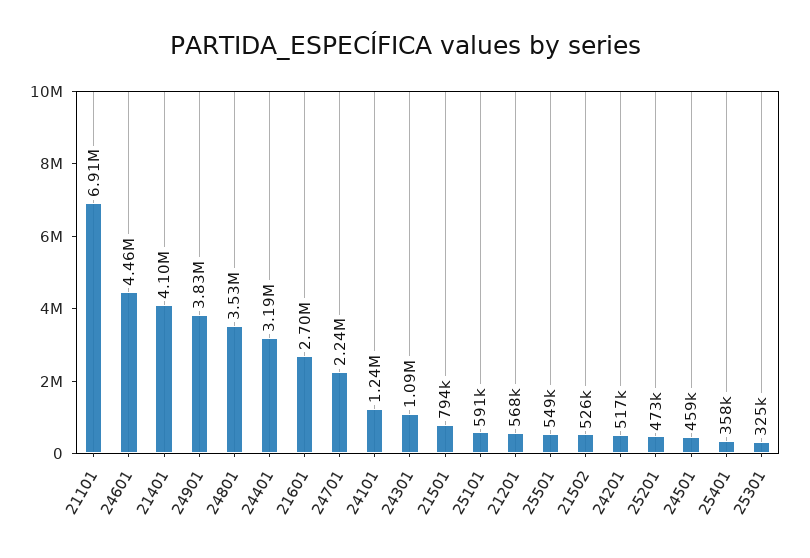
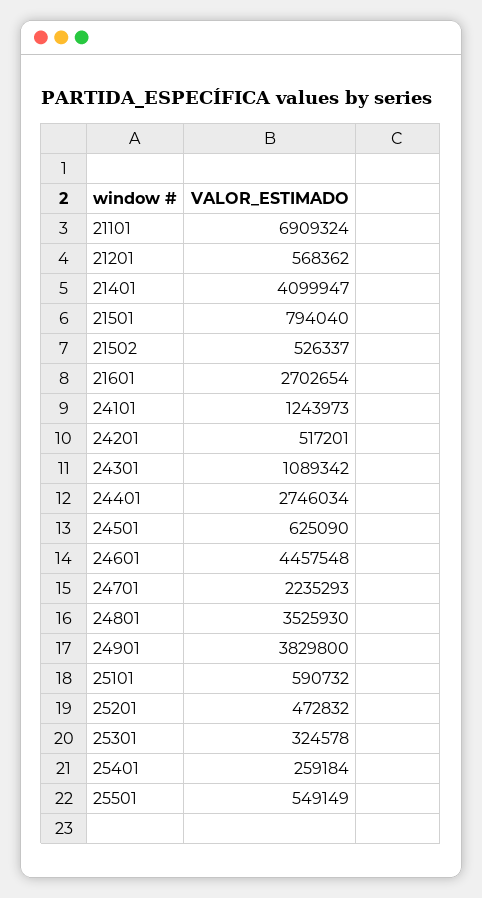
24401: 3190000 -> 2746034
24501: 459000 -> 625090
25401: 358000 -> 259184

